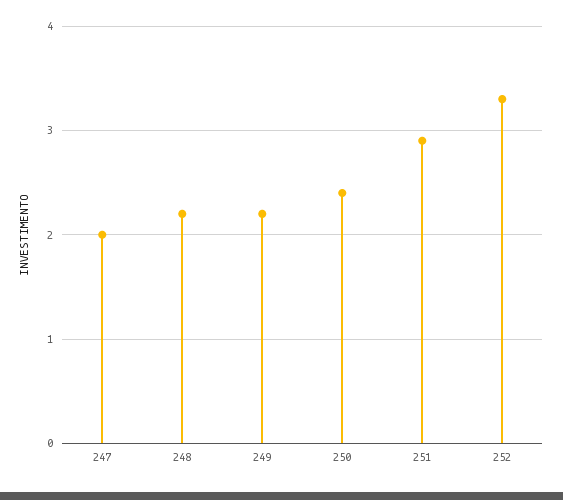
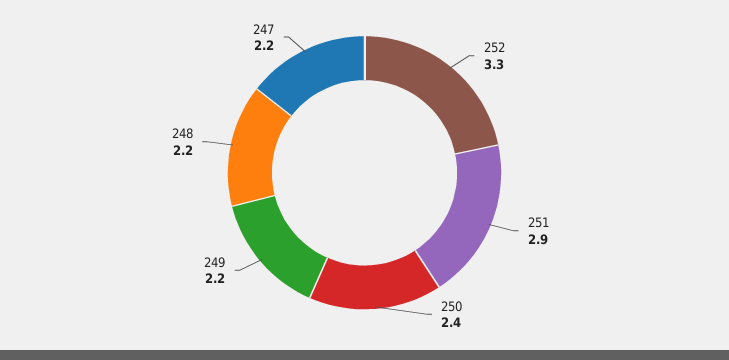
247: 2 -> 2.2

